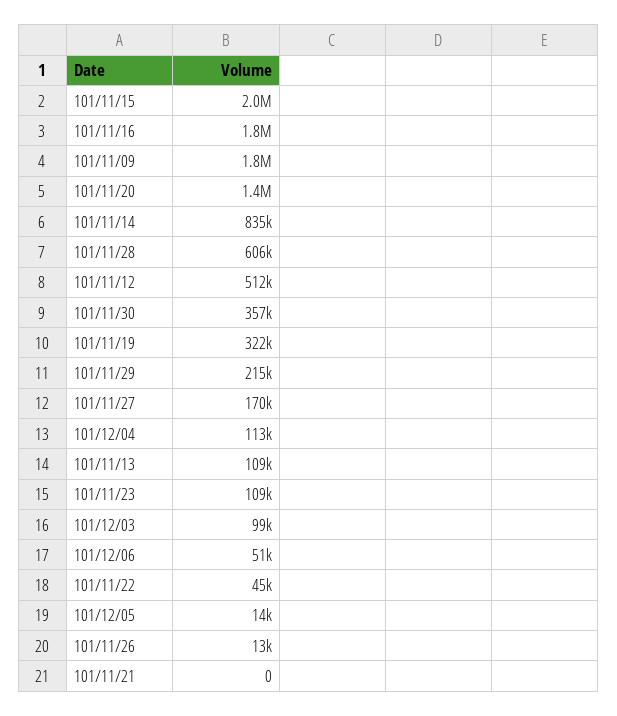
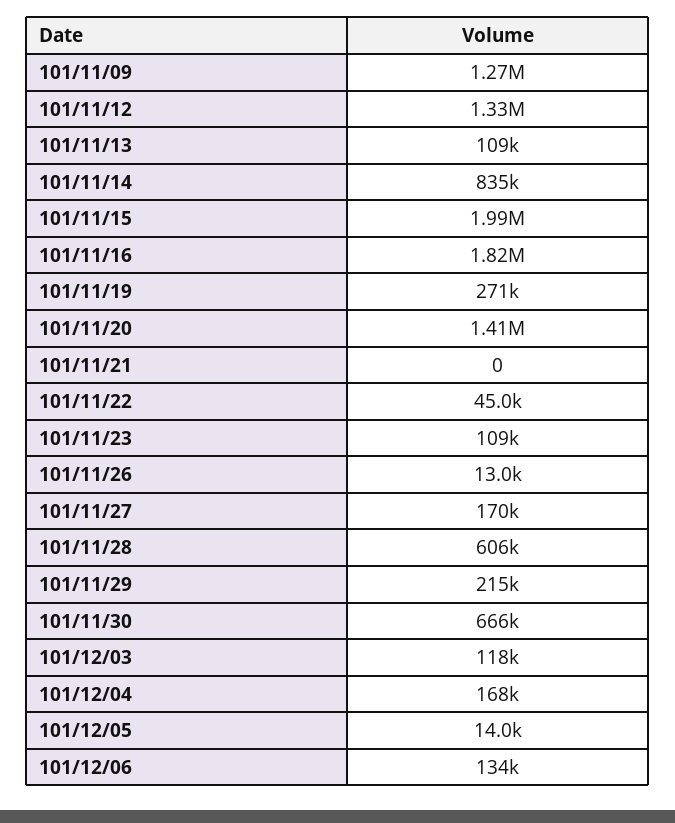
101/11/09: 1800000 -> 1270000
101/11/12: 512000 -> 1330000
101/11/30: 357000 -> 666000
101/11/19: 322000 -> 271000
101/12/04: 113000 -> 168000
101/12/03: 99000 -> 118000
101/12/06: 51000 -> 134000

